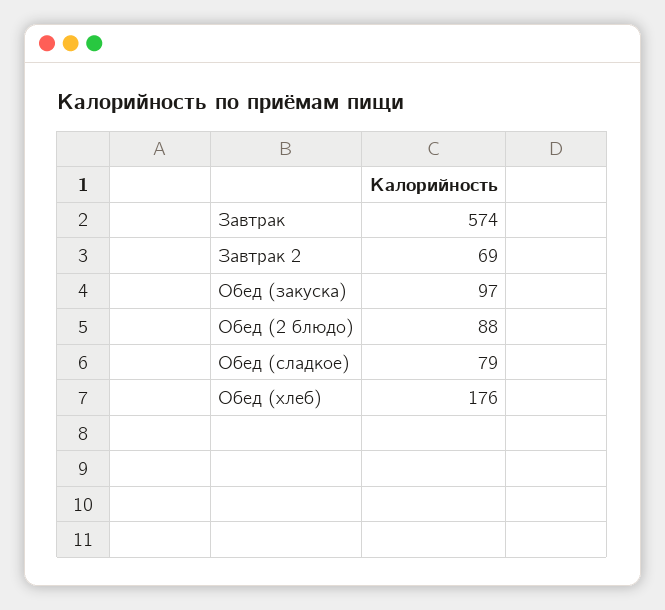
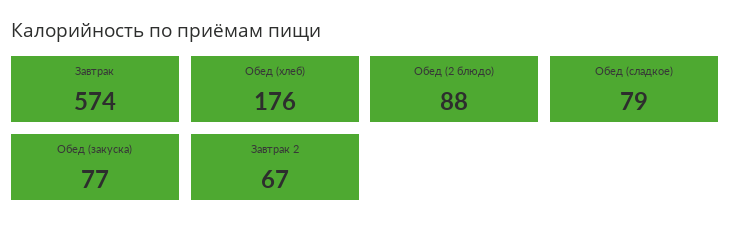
Завтрак 2: 69 -> 67
Обед (закуска): 97 -> 77

